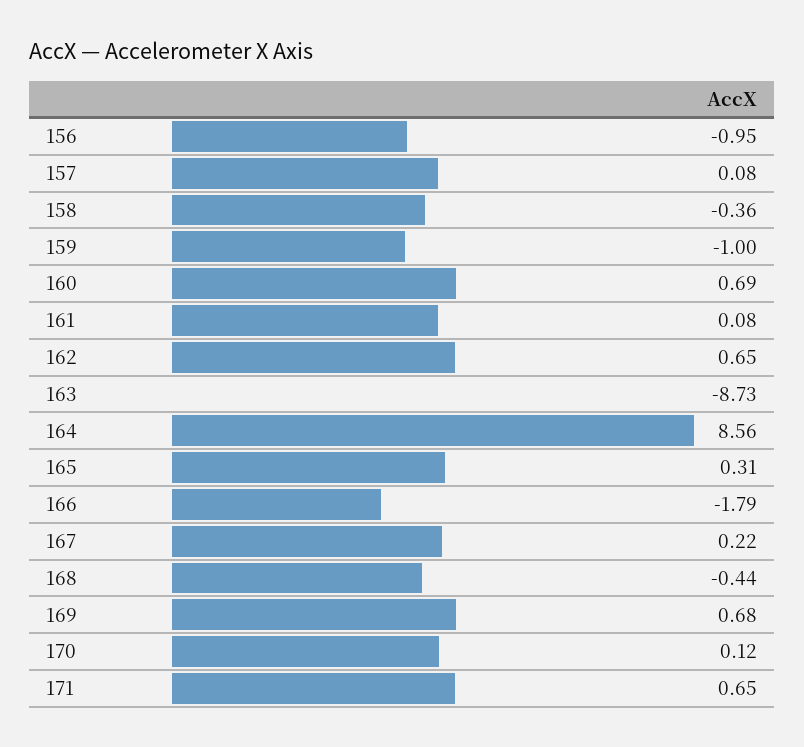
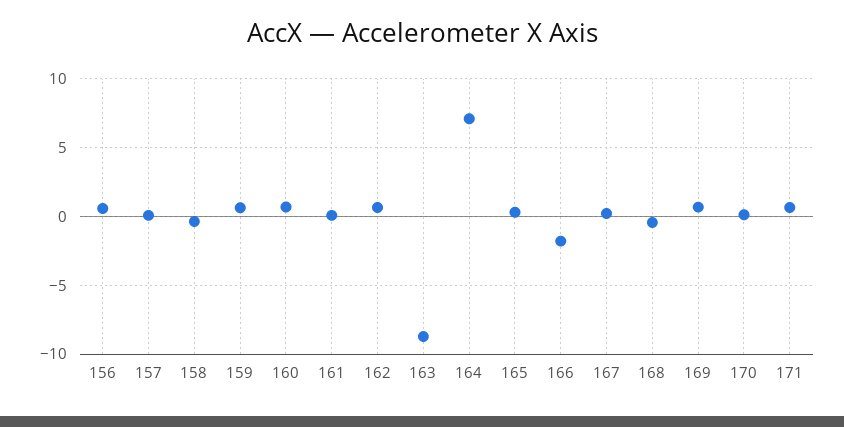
156: -0.95 -> 0.5
159: -1 -> 0.5
164: 8.56 -> 7

